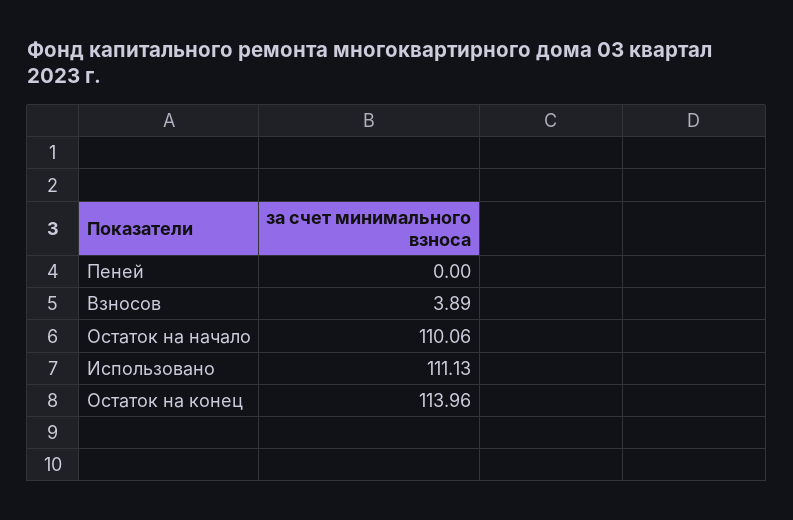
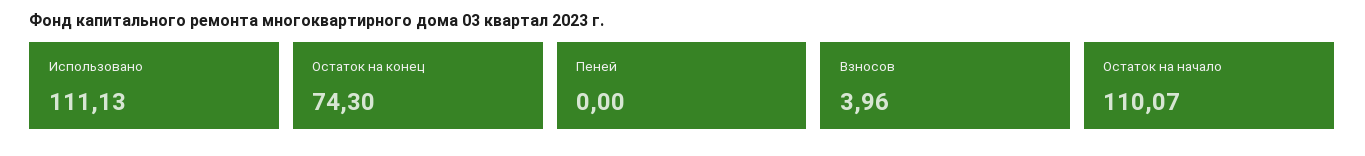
Взносов: 3.89 -> 3.96
Остаток на начало: 110.06 -> 110.07
Остаток на конец: 113.96 -> 74.3

